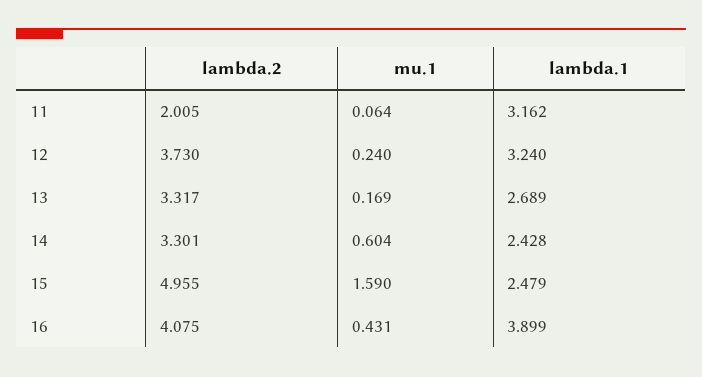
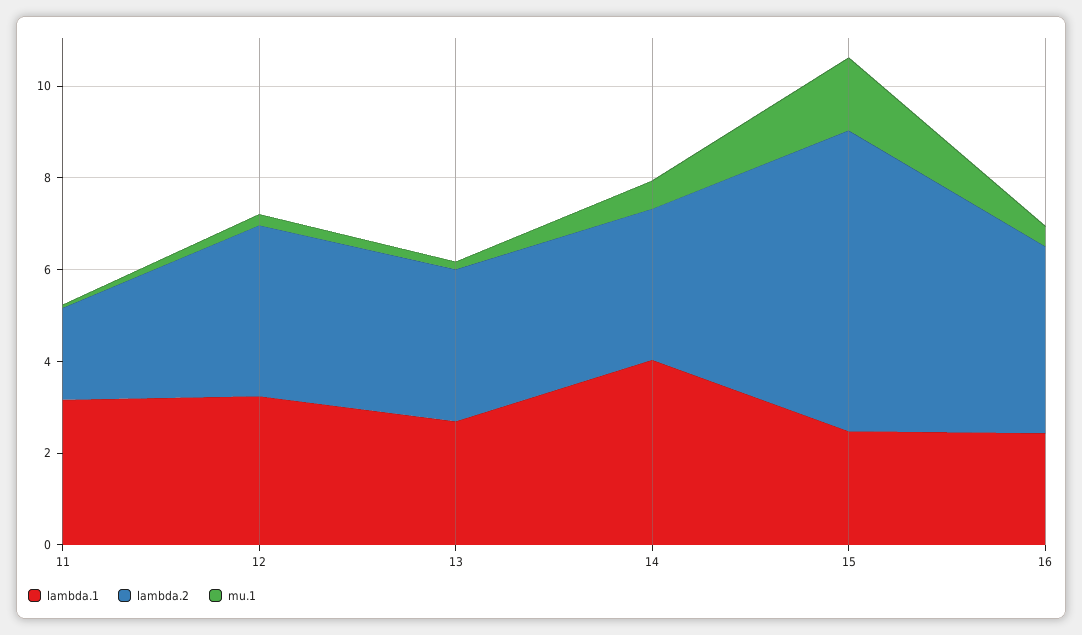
lambda.1, 14: 2.428 -> 4
lambda.2, 15: 4.955 -> 6.5
lambda.1, 16: 3.899 -> 2.5

